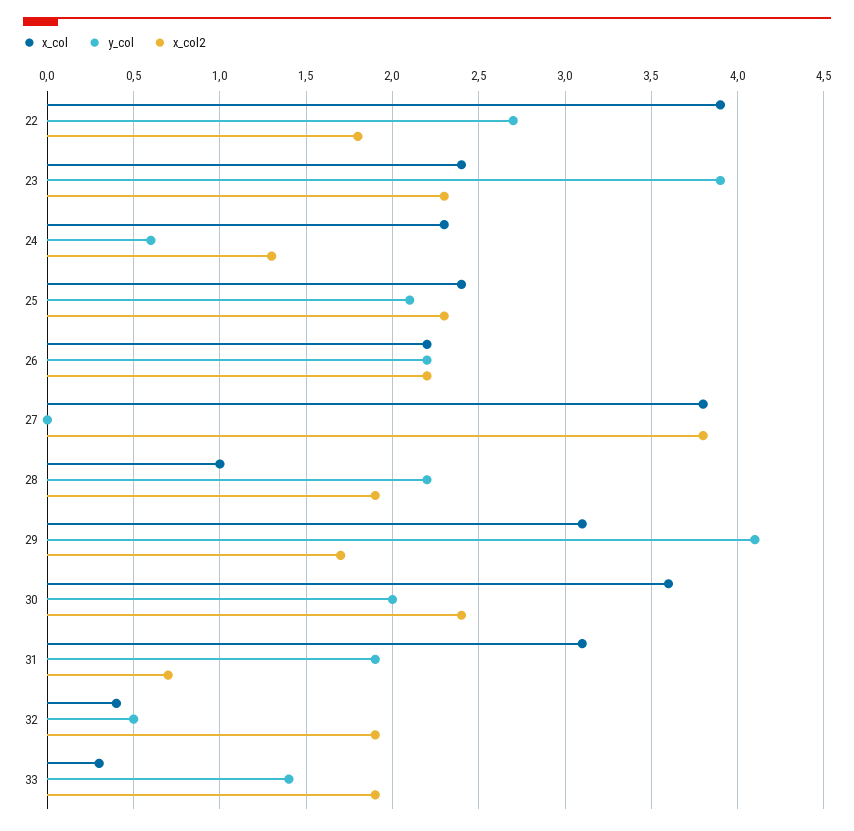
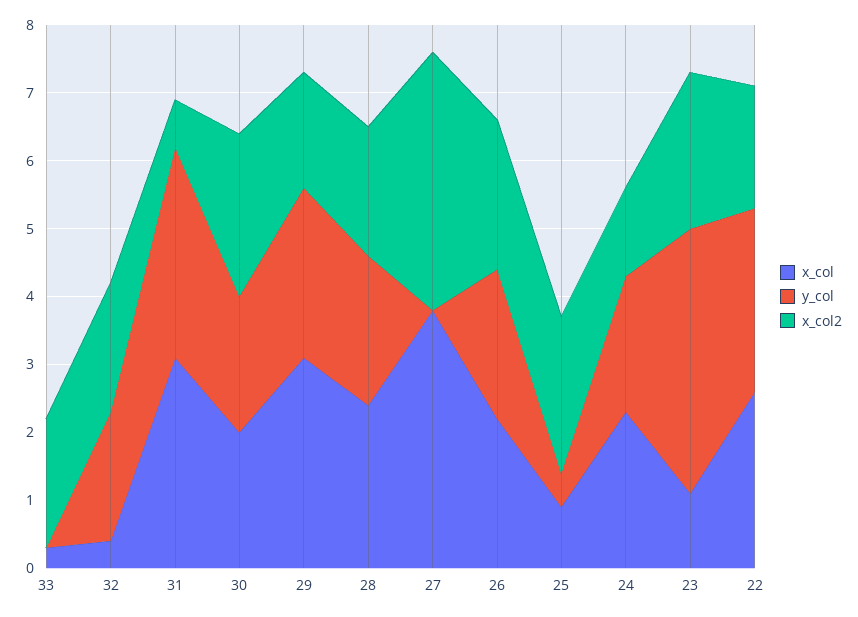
x_col, 22: 3.9 -> 2.5
x_col, 23: 2.4 -> 1
y_col, 24: 0.6 -> 2
x_col, 25: 2.4 -> 1
y_col, 25: 2.1 -> 0.5
x_col, 28: 1 -> 2.5
y_col, 29: 4.1 -> 2.5
x_col, 30: 3.6 -> 2
y_col, 31: 1.9 -> 3
y_col, 32: 0.5 -> 2
y_col, 33: 1.4 -> 0

